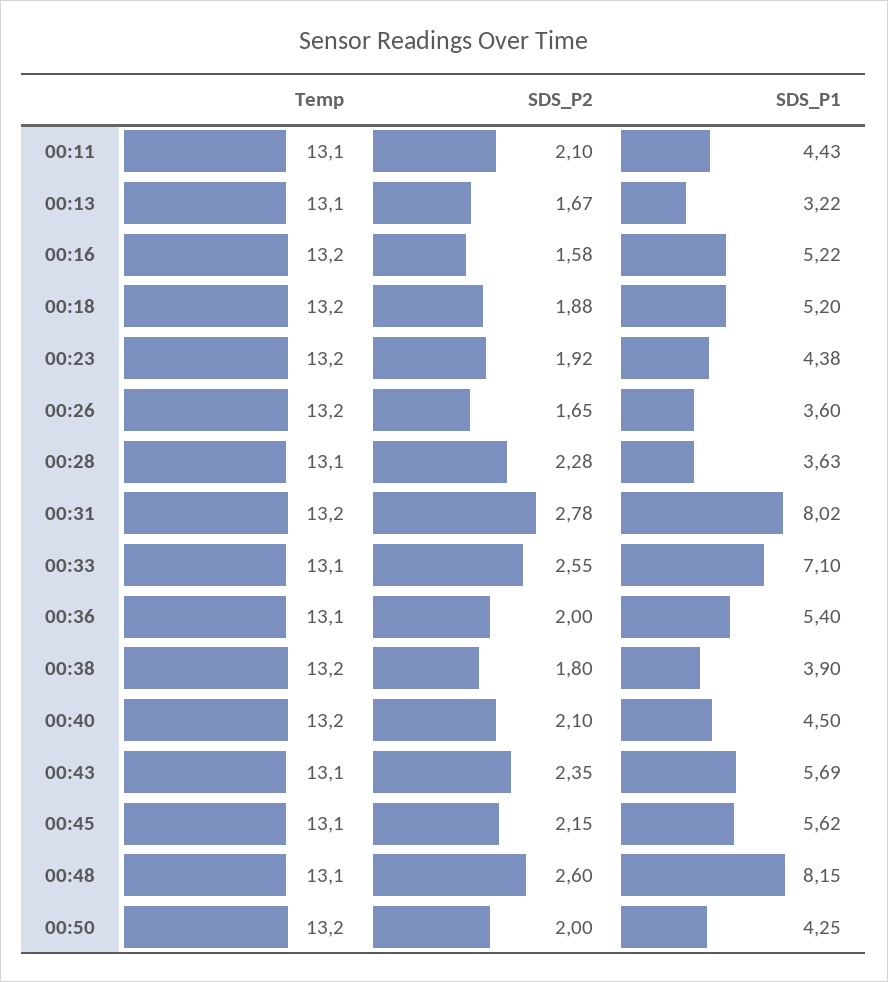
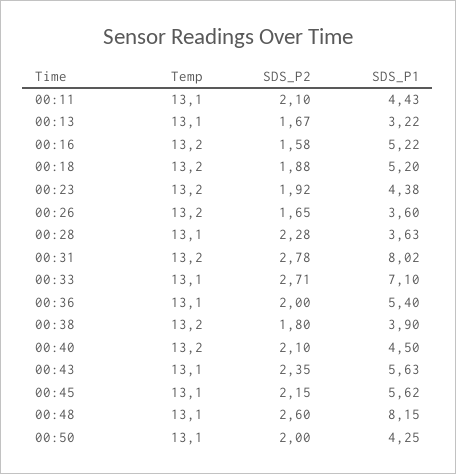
SDS_P2, 00:33: 2.55 -> 2.71
SDS_P1, 00:43: 5.69 -> 5.63
Temp, 00:50: 13.2 -> 13.1

